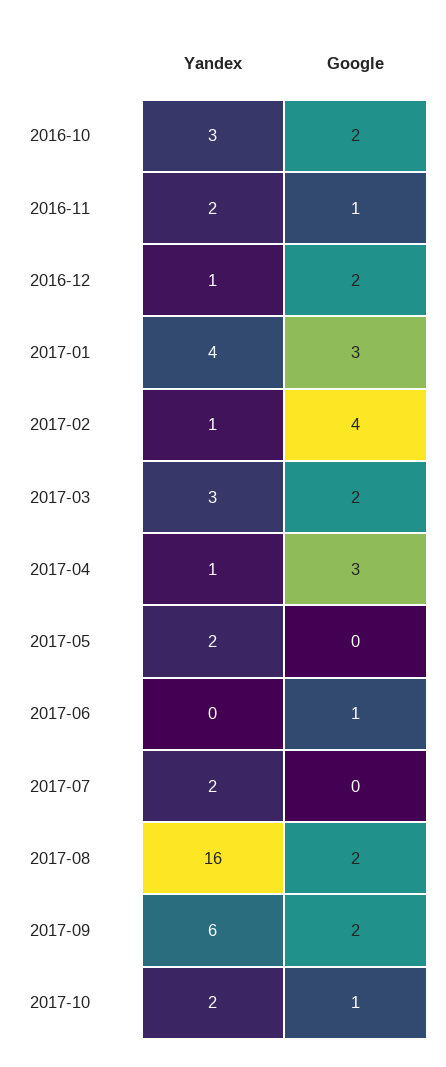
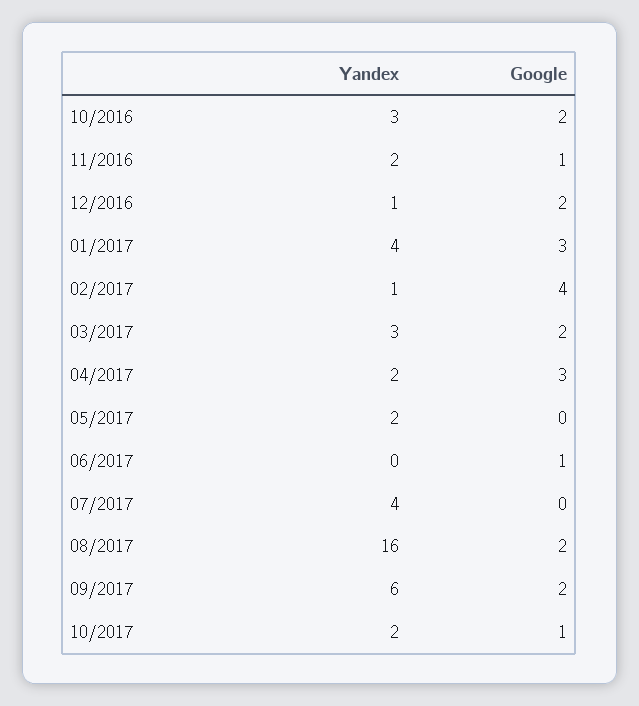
Yandex, 2017-04: 1 -> 2
Yandex, 2017-07: 2 -> 4

